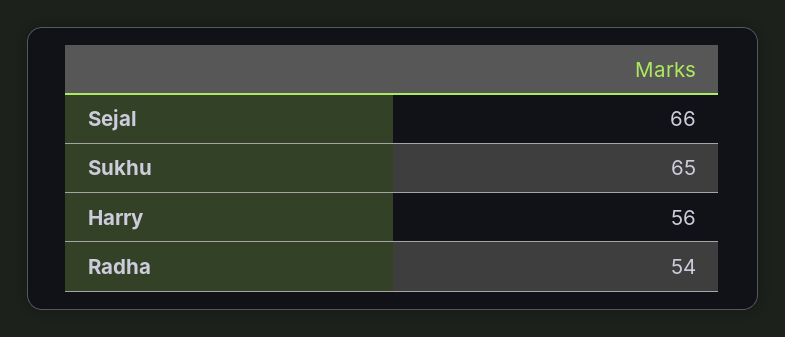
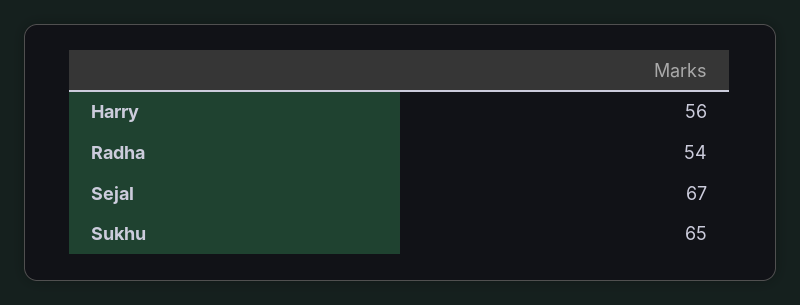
Sejal: 66 -> 67

